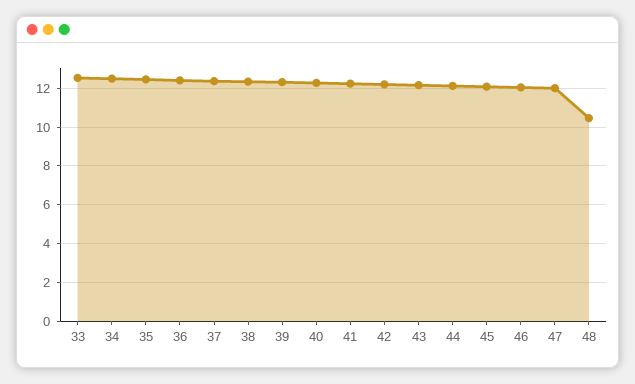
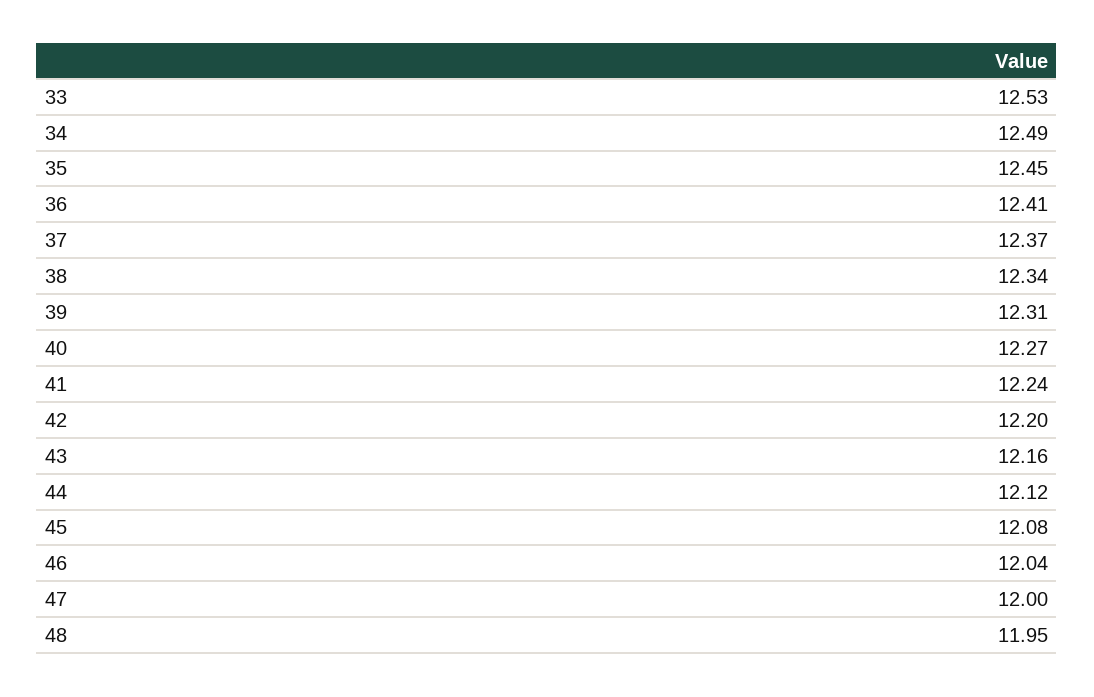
48: 10.5 -> 11.95

